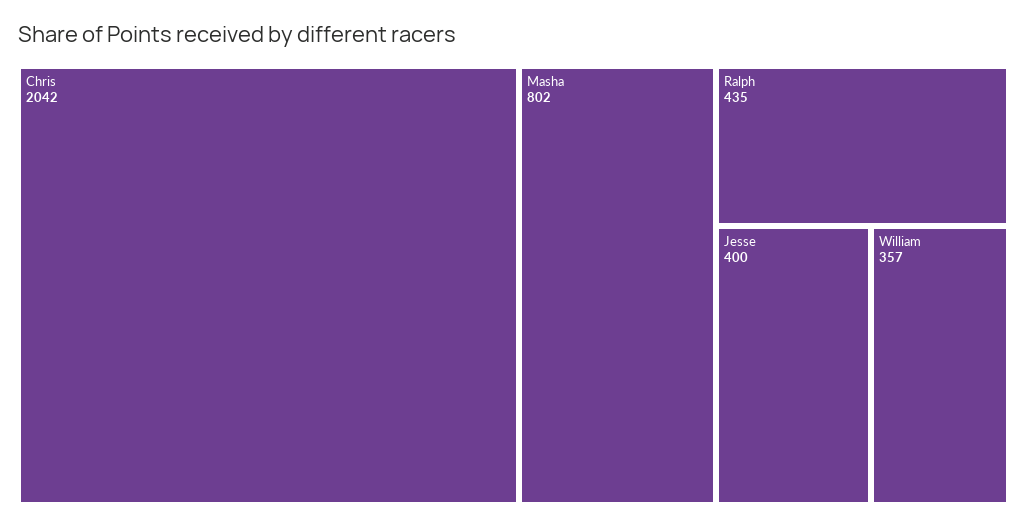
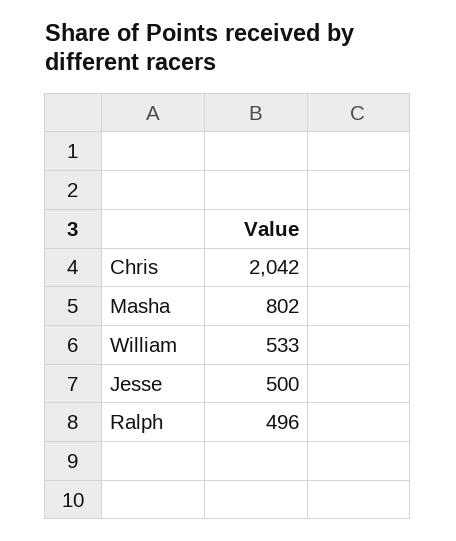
Ralph: 435 -> 496
Jesse: 400 -> 500
William: 357 -> 533

